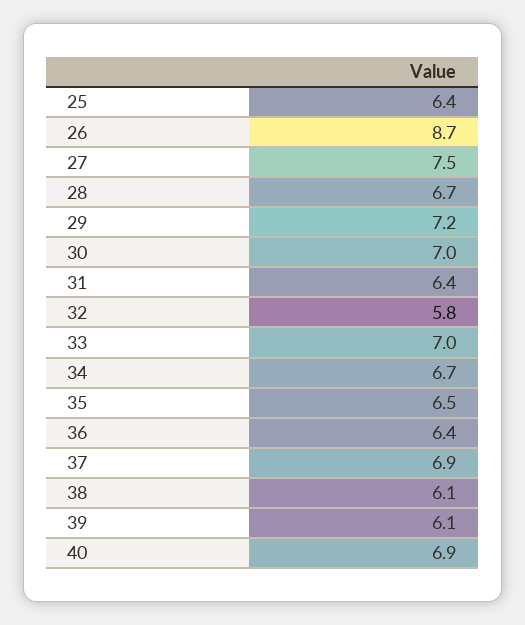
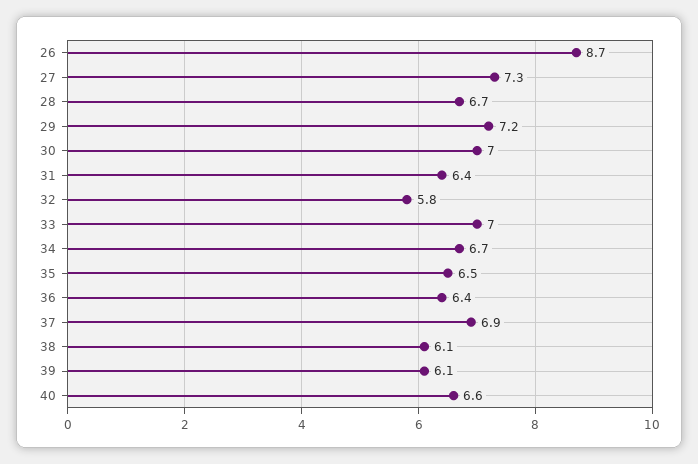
25: 6.4 -> none
27: 7.5 -> 7.3
40: 6.9 -> 6.6

